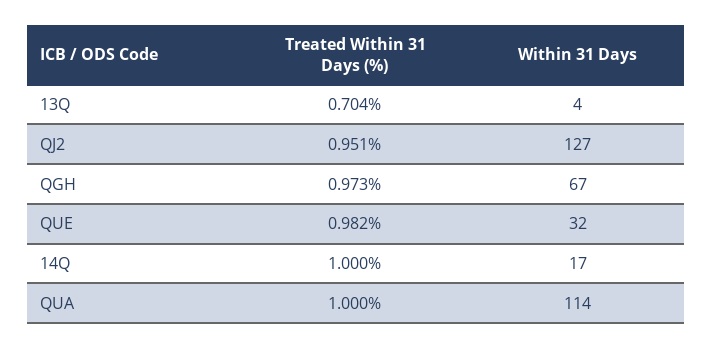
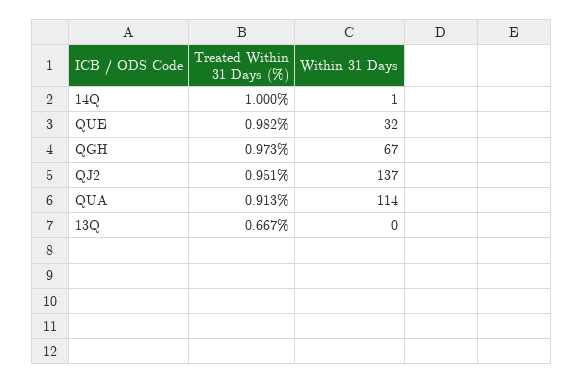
Treated Within 31 Days (%), 13Q: 0.704 -> 0.667
Within 31 Days, 13Q: 4 -> 0
Within 31 Days, QJ2: 127 -> 137
Within 31 Days, 14Q: 17 -> 1
Treated Within 31 Days (%), QUA: 1 -> 0.913

